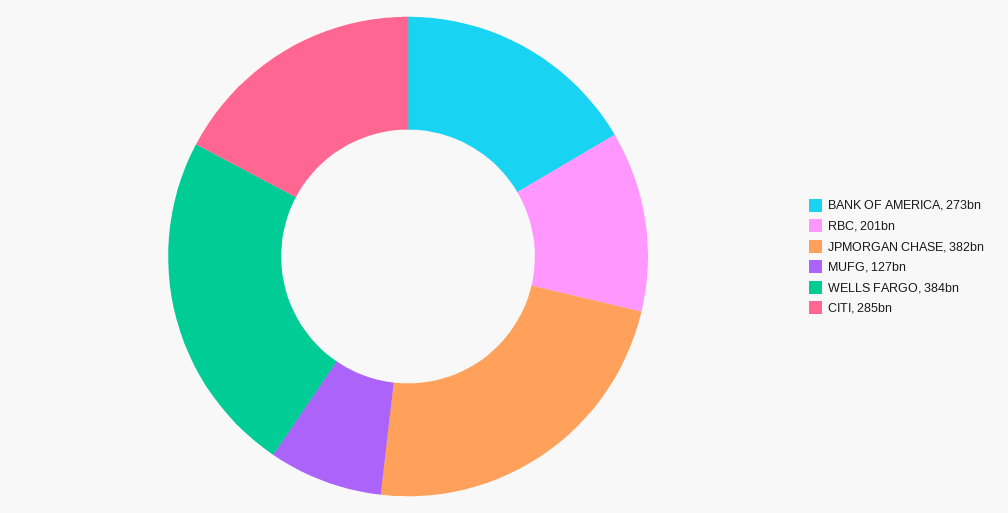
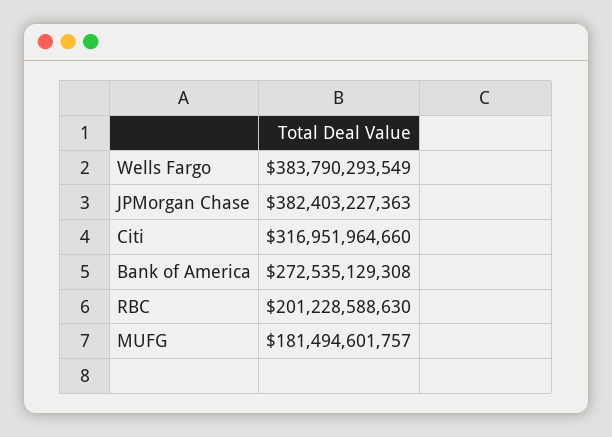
MUFG: 127000000000 -> 181494601757
CITI: 285000000000 -> 316951964660

